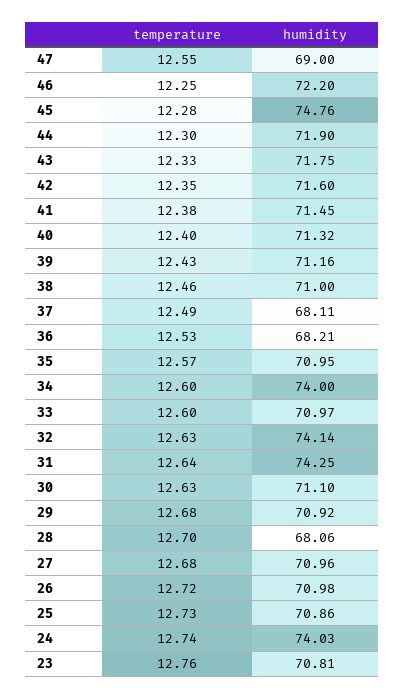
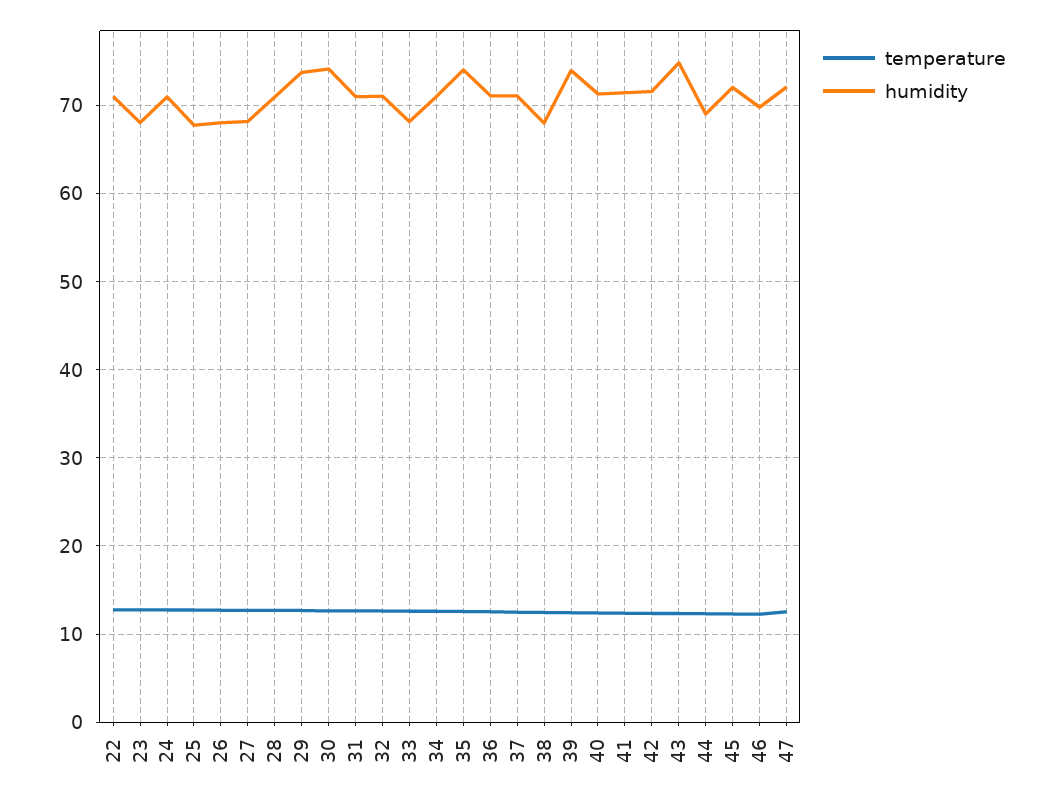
humidity, 47: 69 -> 72
humidity, 46: 72.2 -> 70
humidity, 45: 74.76 -> 72
humidity, 44: 71.9 -> 69
humidity, 43: 71.75 -> 75
humidity, 39: 71.16 -> 74
humidity, 38: 71 -> 68
humidity, 37: 68.11 -> 71
humidity, 36: 68.21 -> 71
humidity, 35: 70.95 -> 74
humidity, 34: 74 -> 71
humidity, 33: 70.97 -> 68
humidity, 32: 74.14 -> 71
humidity, 31: 74.25 -> 71
humidity, 30: 71.1 -> 74
humidity, 29: 70.92 -> 74
humidity, 28: 68.06 -> 71
humidity, 27: 70.96 -> 68
humidity, 26: 70.98 -> 68
humidity, 25: 70.86 -> 68
humidity, 24: 74.03 -> 71
humidity, 23: 70.81 -> 68
temperature, 22: none -> 13
humidity, 22: none -> 71

